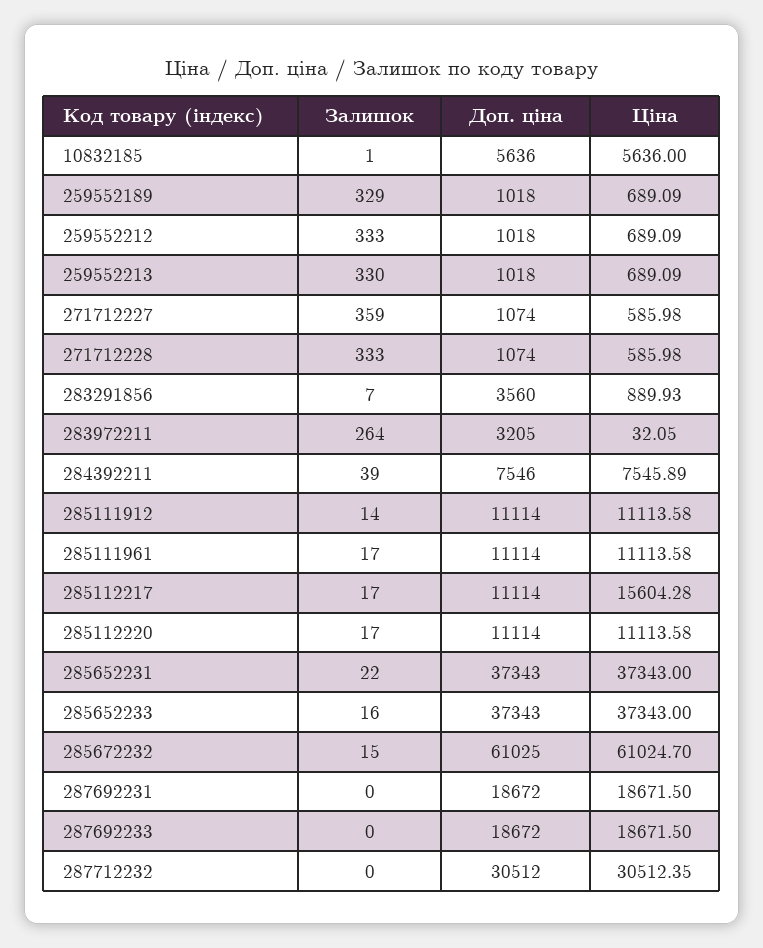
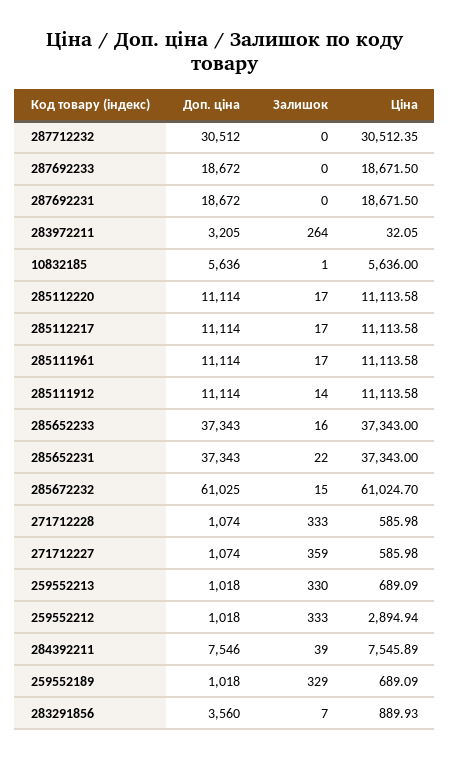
Ціна, 259552212: 689.09 -> 2894.94
Ціна, 285112217: 15604.28 -> 11113.58

